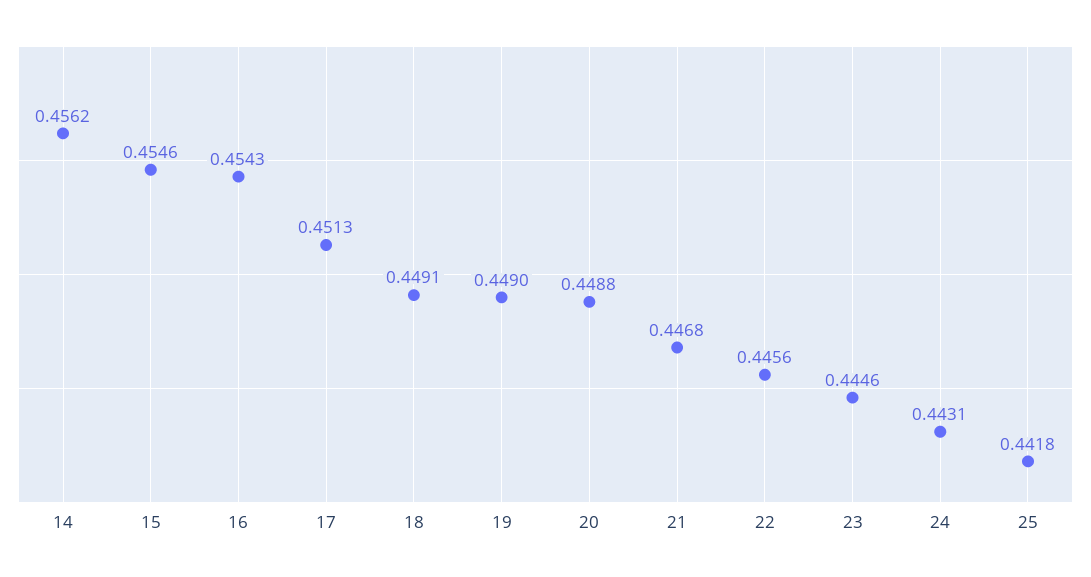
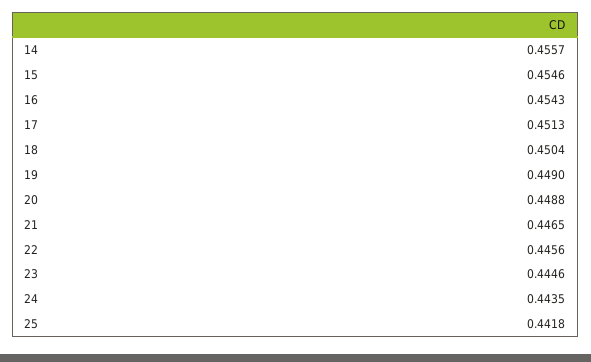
14: 0.4562 -> 0.4557
18: 0.4491 -> 0.4504
21: 0.4468 -> 0.4465
24: 0.4431 -> 0.4435

